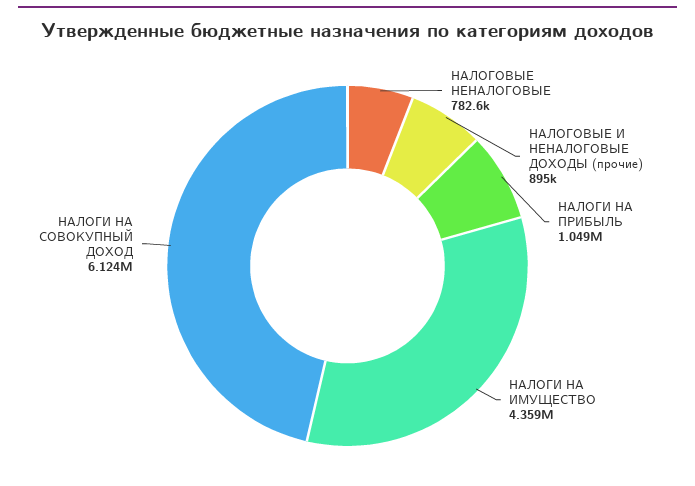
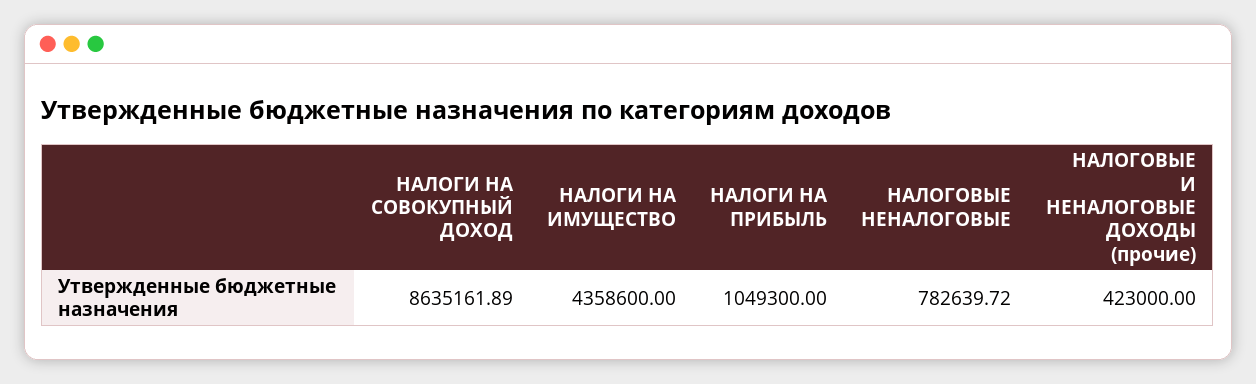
НАЛОГОВЫЕ И НЕНАЛОГОВЫЕ ДОХОДЫ (прочие): 895000 -> 423000
НАЛОГИ НА СОВОКУПНЫЙ ДОХОД: 6124000 -> 8635161.89

